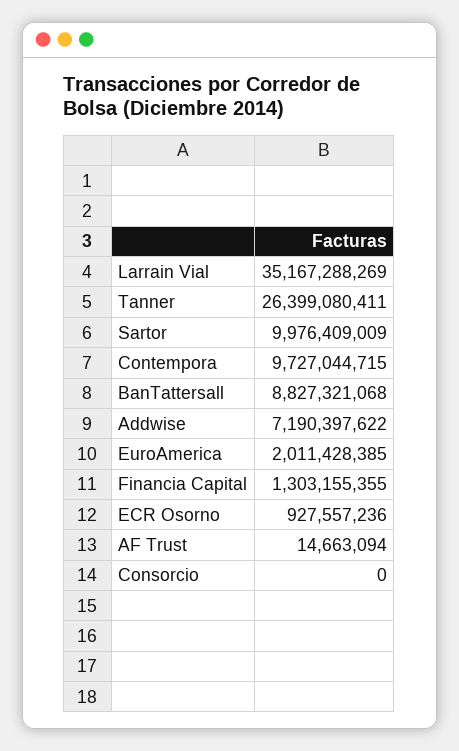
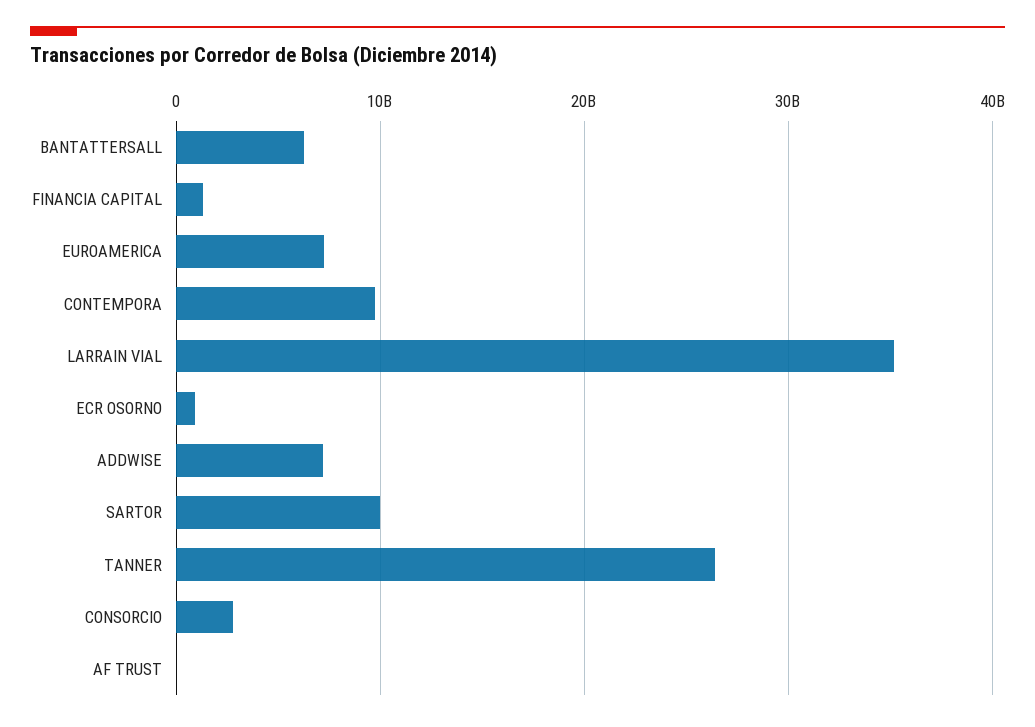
BanTattersall: 8827321068 -> 6000000000
EuroAmerica: 2011428385 -> 7000000000
Consorcio: 0 -> 3000000000

